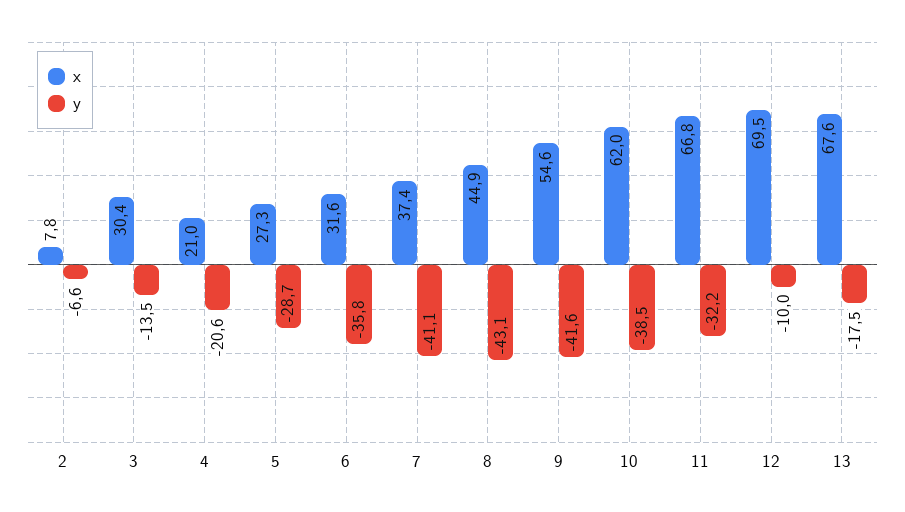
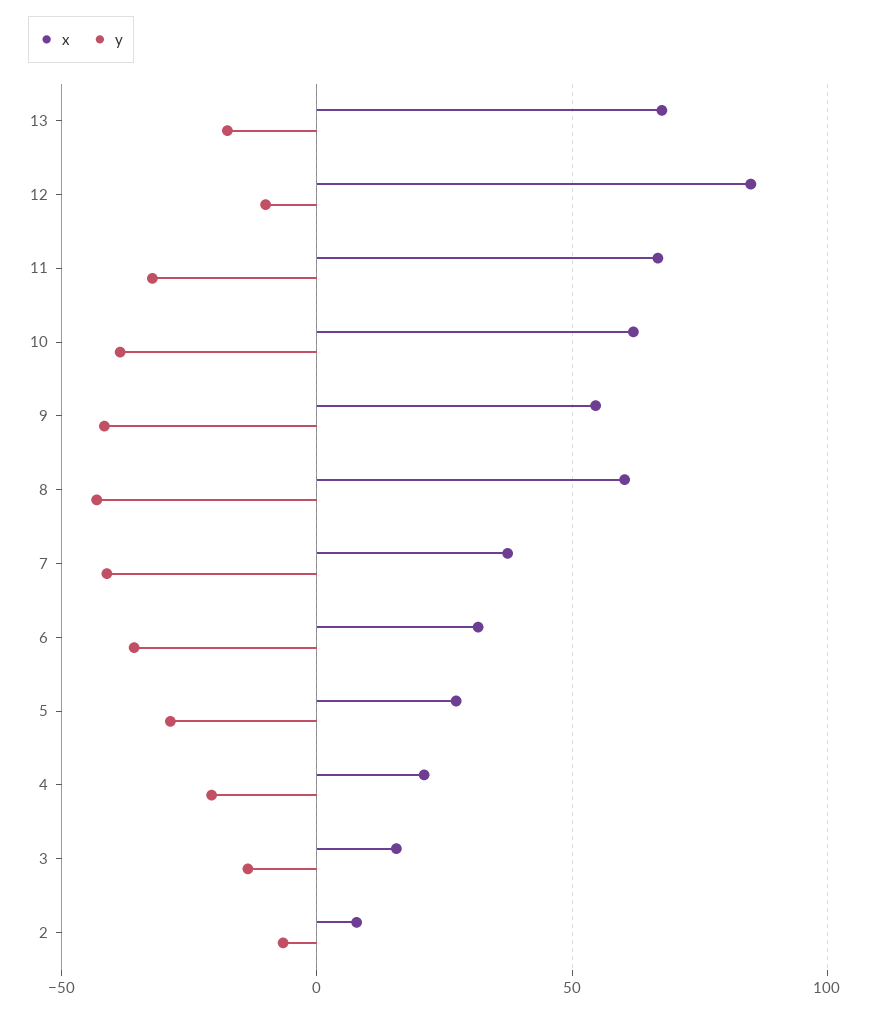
x, 3: 30.4 -> 15
x, 8: 44.9 -> 60
x, 12: 69.5 -> 85

